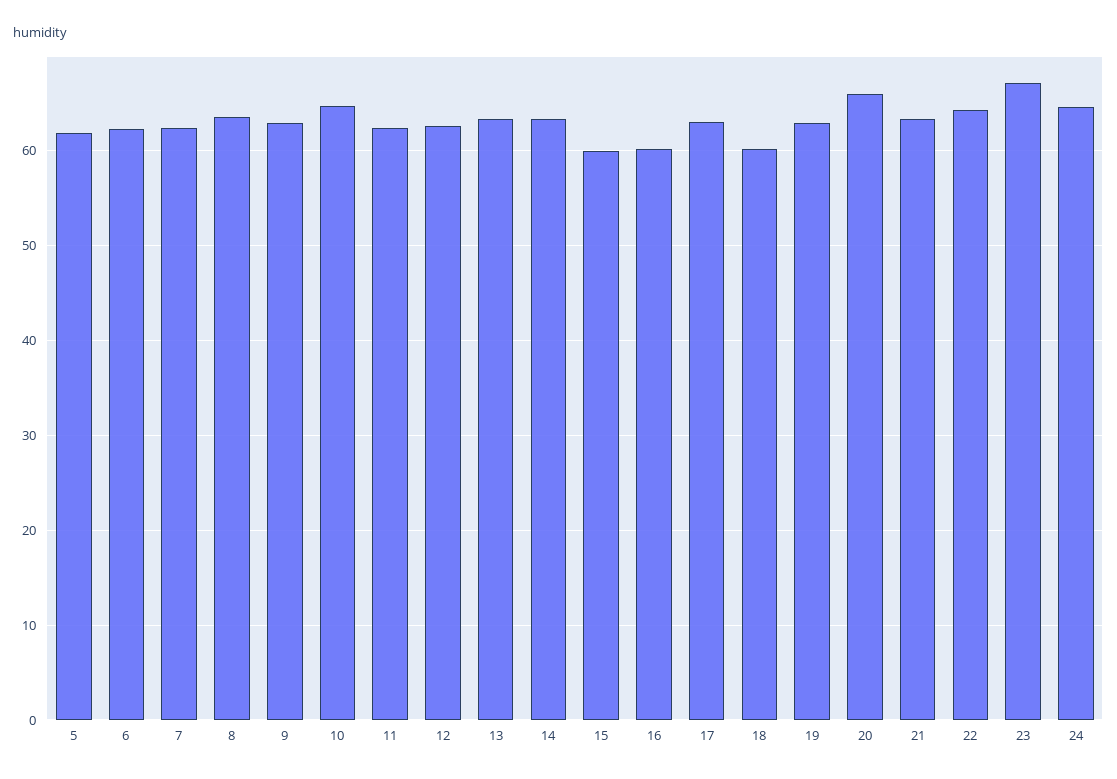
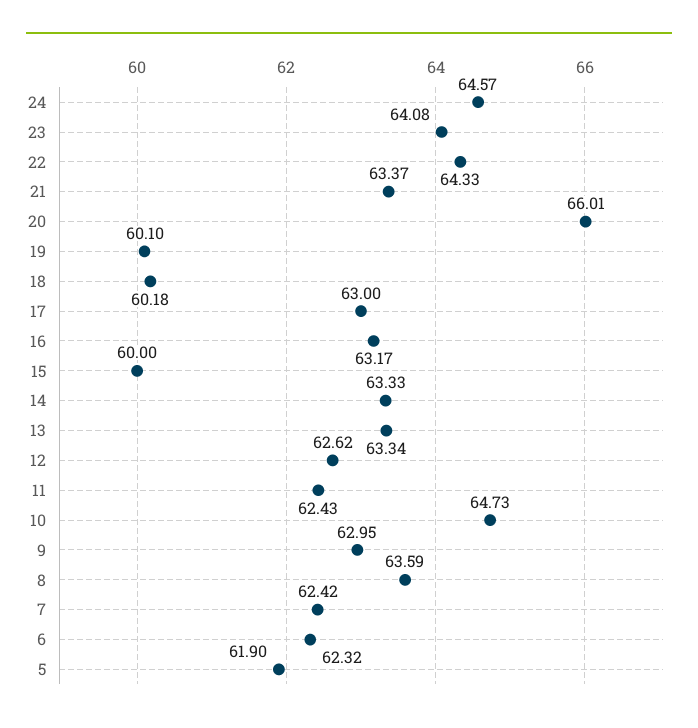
16: 60 -> 63.17
19: 63 -> 60.1
23: 67 -> 64.08

